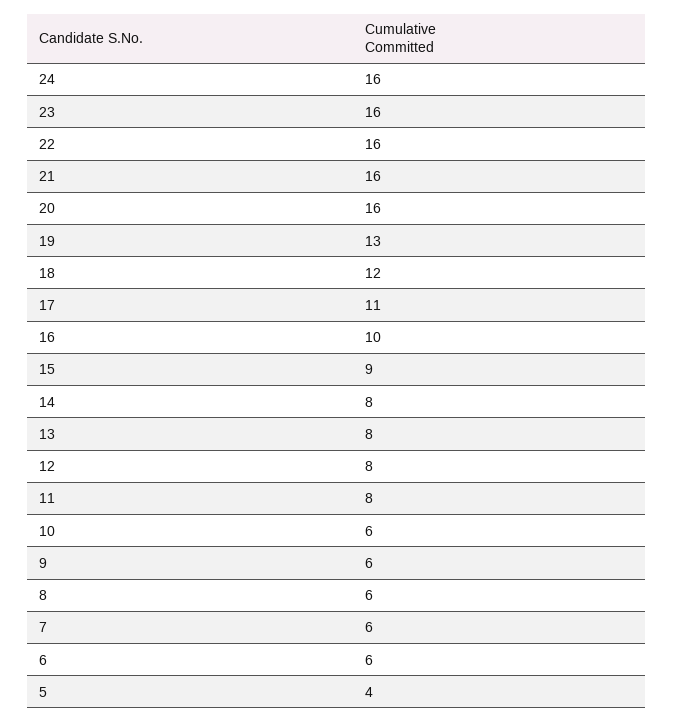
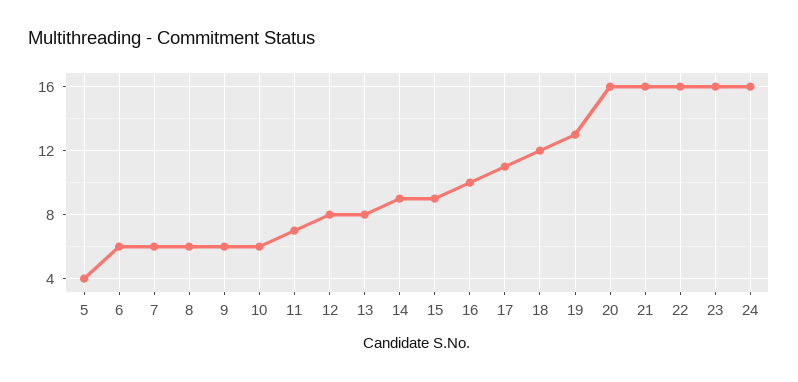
14: 8 -> 9
11: 8 -> 7

